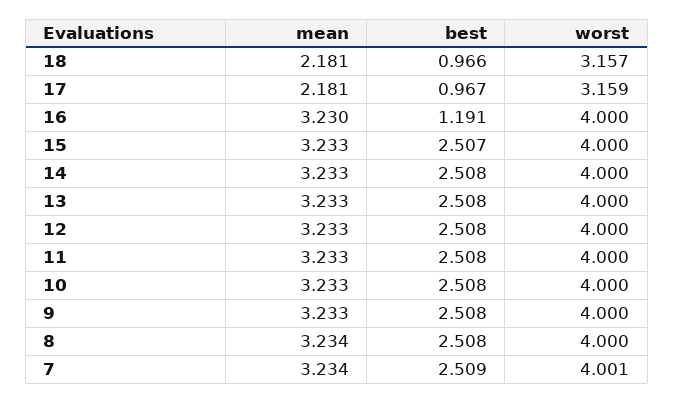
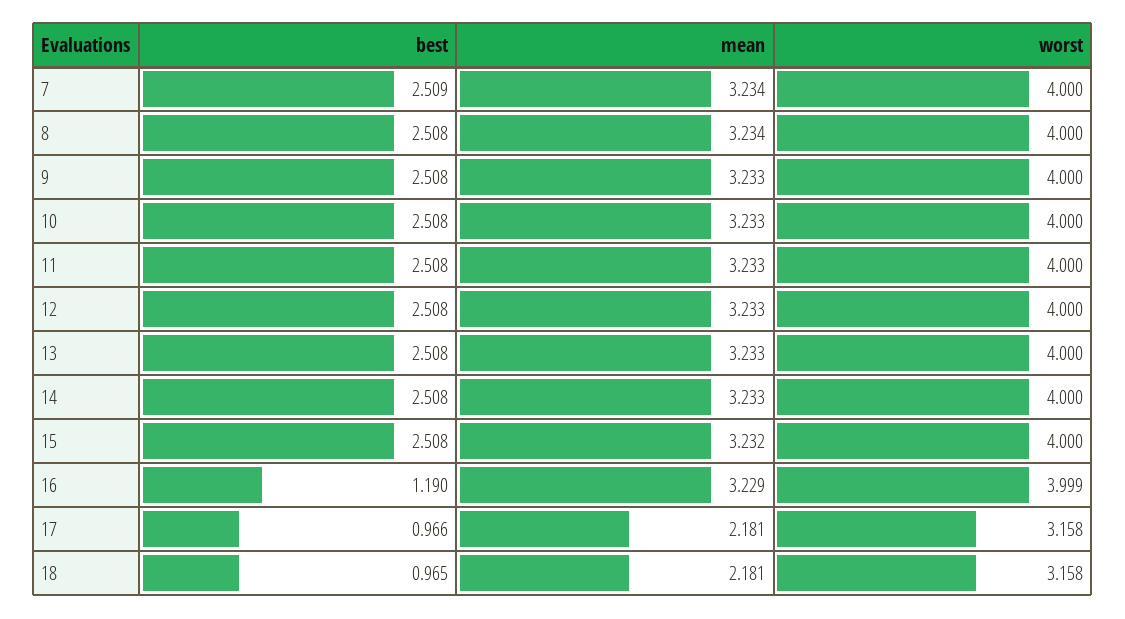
best, 18: 0.966 -> 0.965
worst, 18: 3.157 -> 3.158
best, 17: 0.967 -> 0.966
worst, 17: 3.159 -> 3.158
mean, 16: 3.23 -> 3.229
best, 16: 1.191 -> 1.19
worst, 16: 4 -> 3.999
mean, 15: 3.233 -> 3.232
best, 15: 2.507 -> 2.508
worst, 7: 4.001 -> 4

